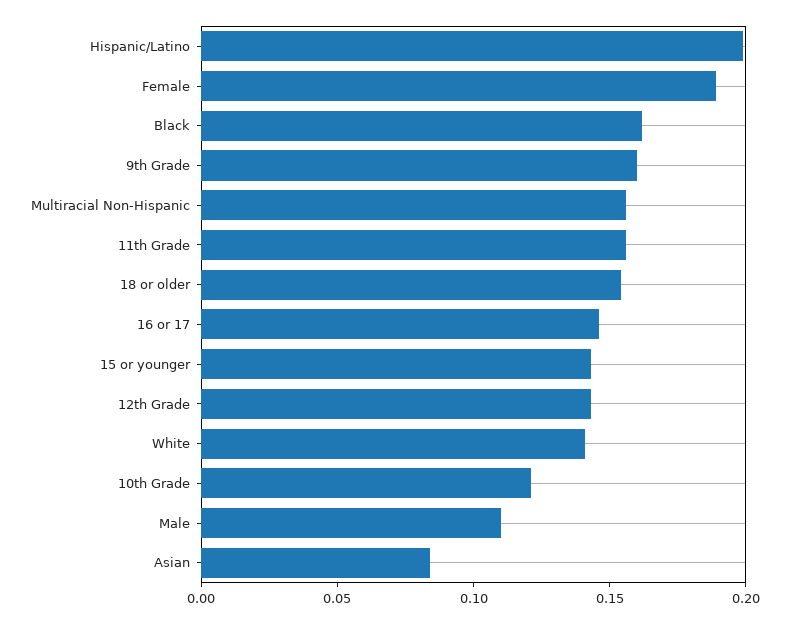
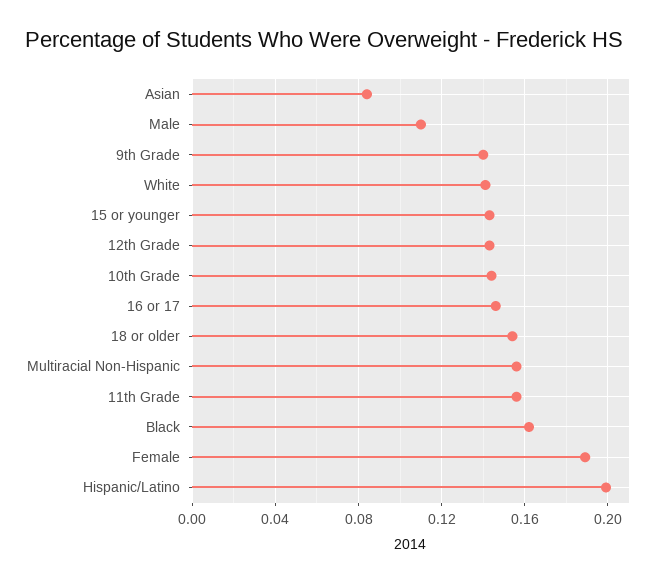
9th Grade: 0.16 -> 0.14
10th Grade: 0.12 -> 0.145

